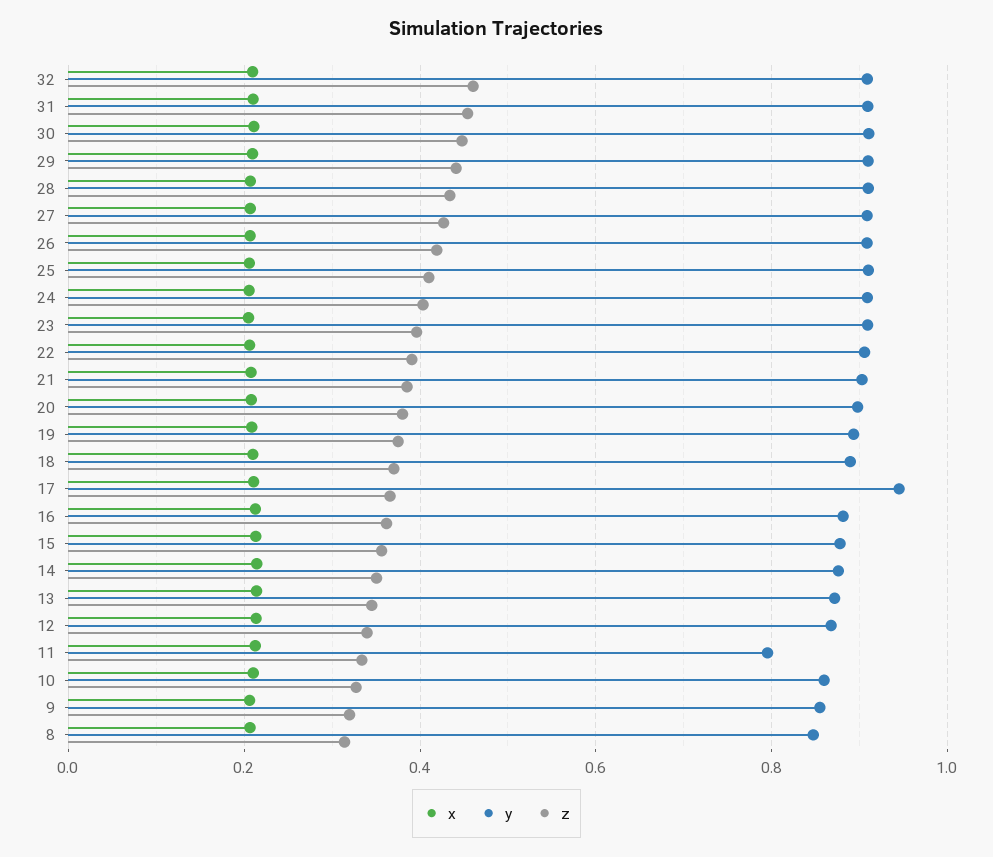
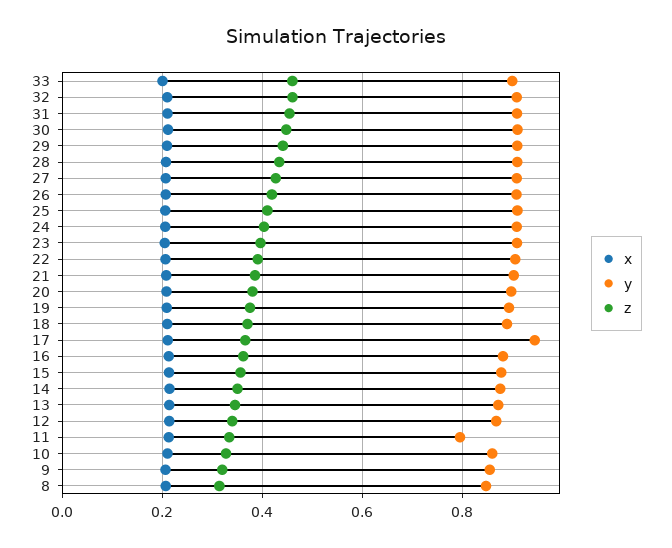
x, 33: none -> 0.2
y, 33: none -> 0.9
z, 33: none -> 0.46

